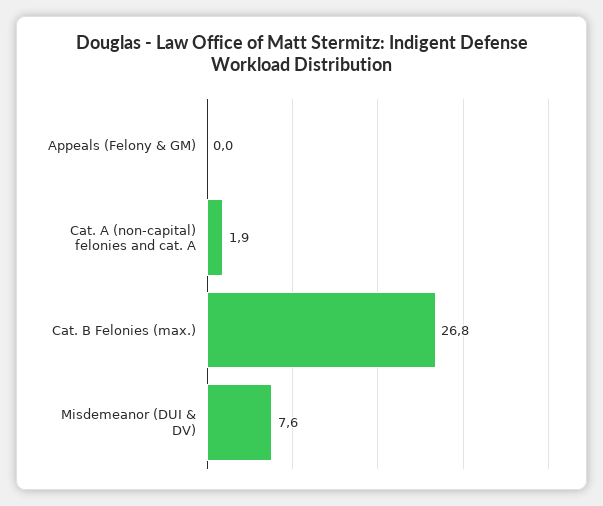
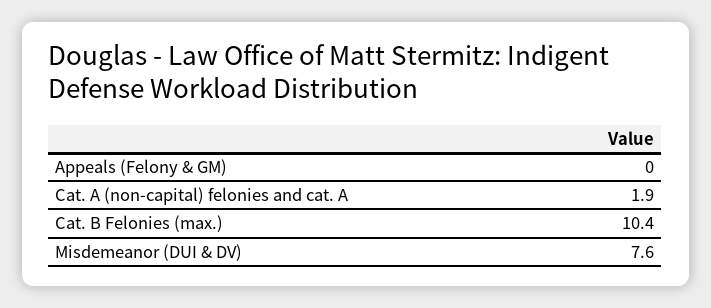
Cat. B Felonies (max.): 26.8 -> 10.4

